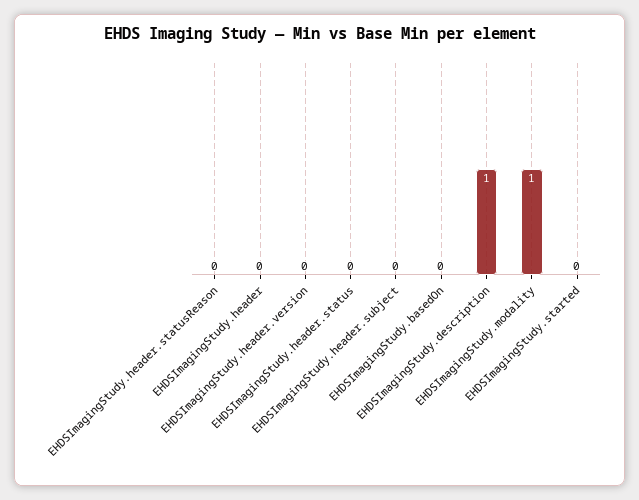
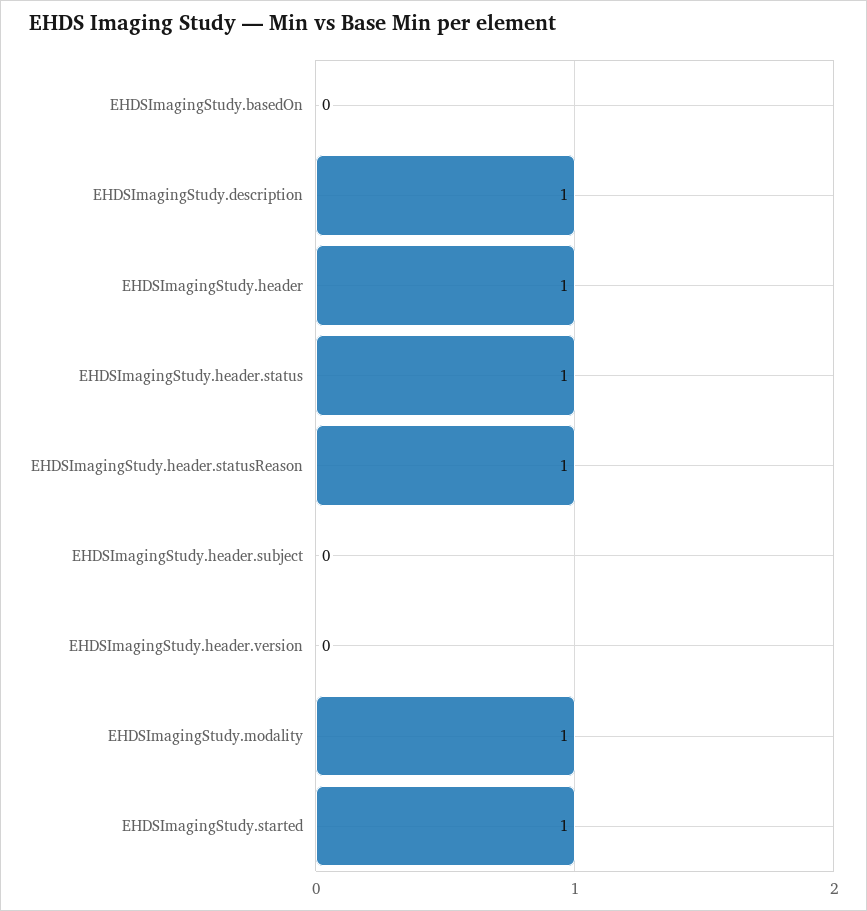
EHDSImagingStudy.header.statusReason: 0 -> 1
EHDSImagingStudy.header: 0 -> 1
EHDSImagingStudy.header.status: 0 -> 1
EHDSImagingStudy.started: 0 -> 1

